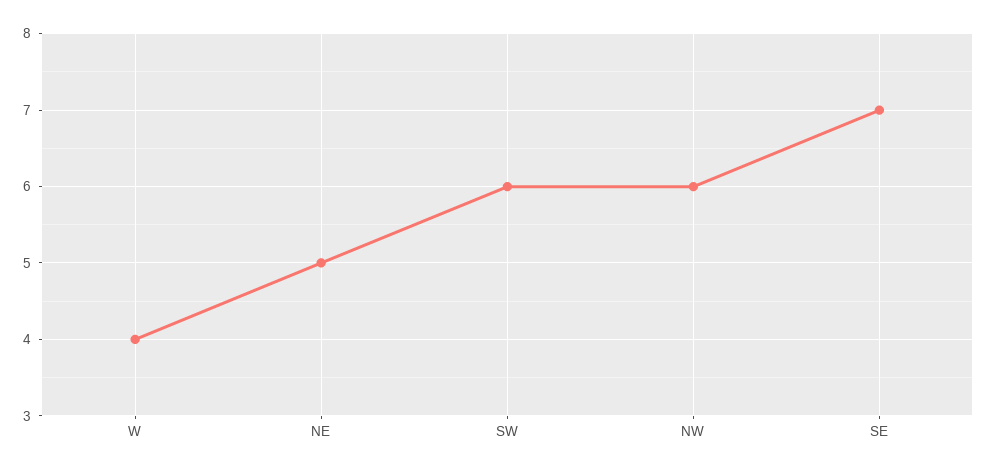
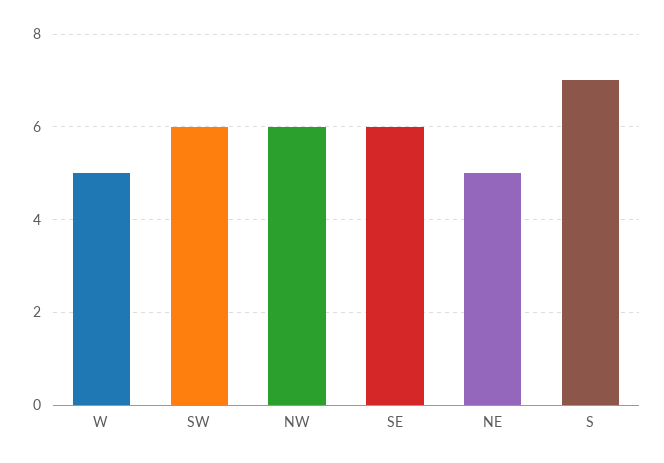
W: 4 -> 5
SE: 7 -> 6
S: none -> 7

